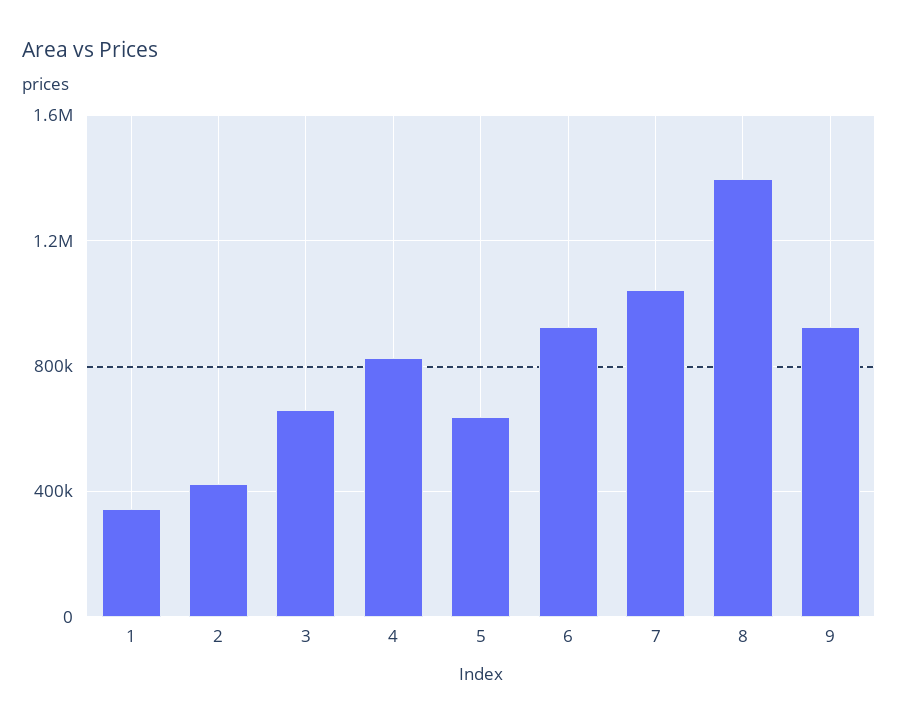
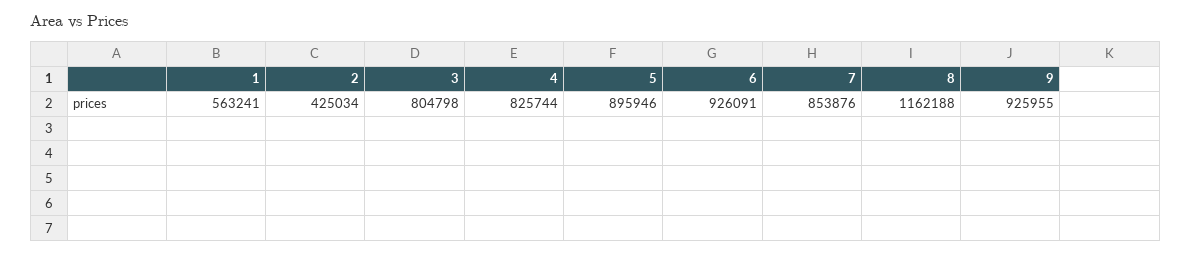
1: 350000 -> 563241
3: 650000 -> 804798
5: 650000 -> 895946
7: 1050000 -> 853876
8: 1400000 -> 1162188

